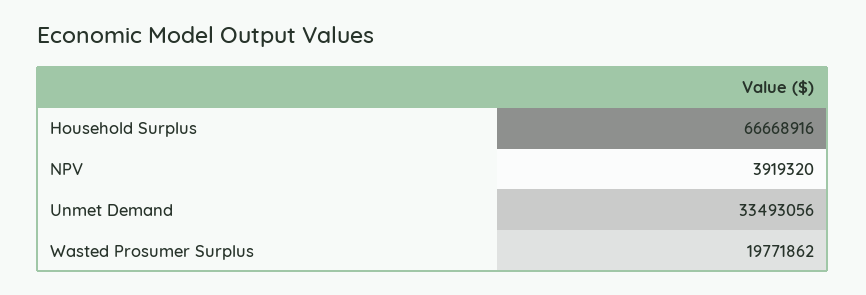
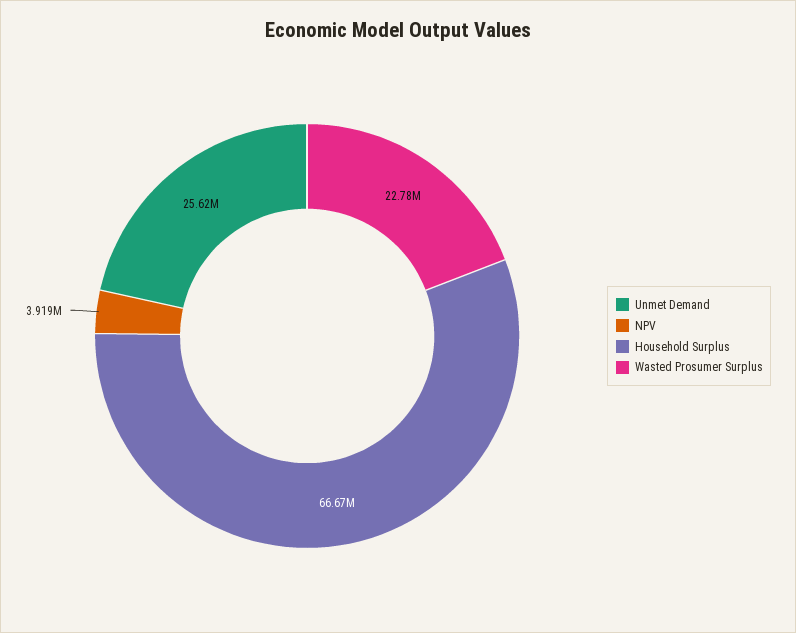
Unmet Demand: 33493056 -> 25620000
Wasted Prosumer Surplus: 19771862 -> 22780000

